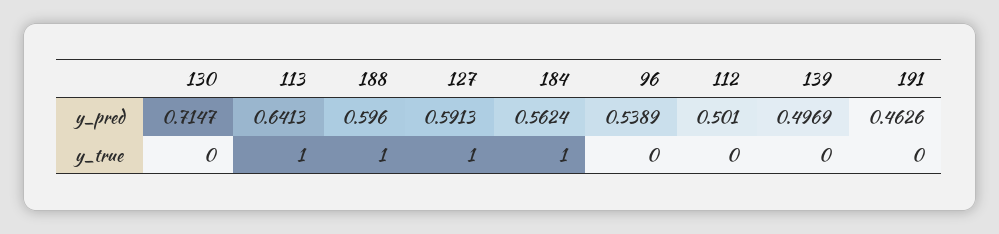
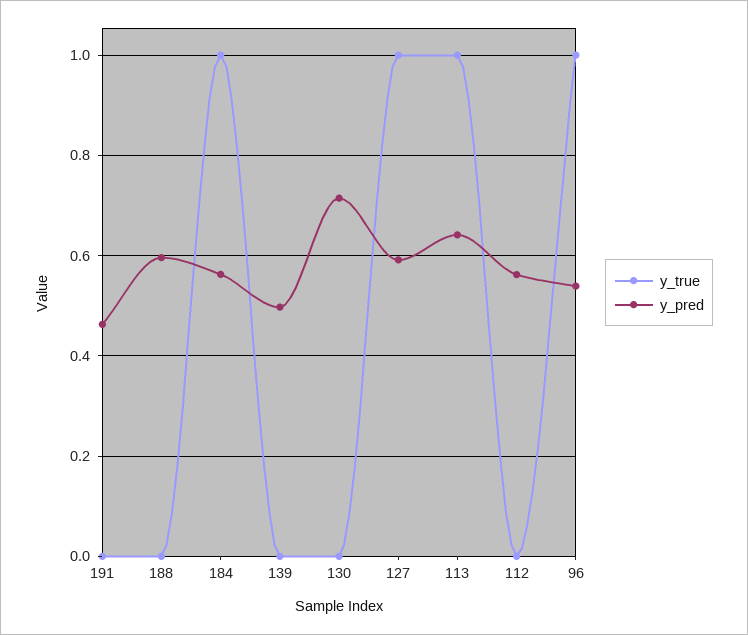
y_pred, 112: 0.501 -> 0.56
y_true, 188: 1 -> 0
y_true, 96: 0 -> 1

